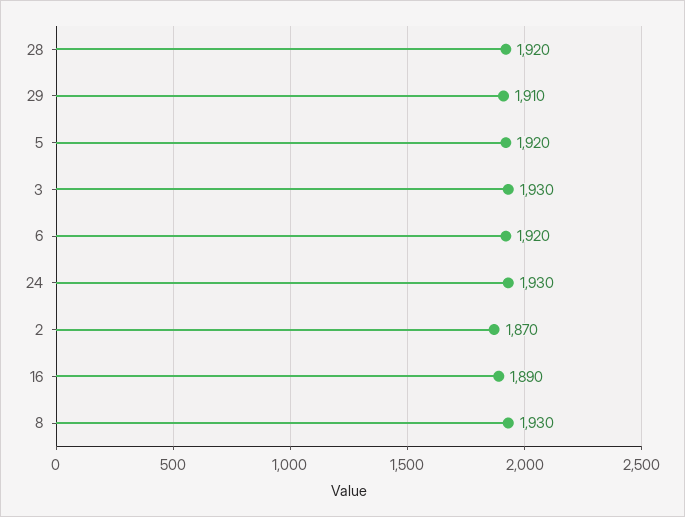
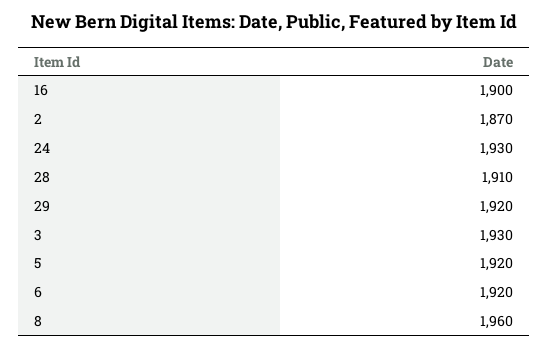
28: 1920 -> 1910
29: 1910 -> 1920
16: 1890 -> 1900
8: 1930 -> 1960

